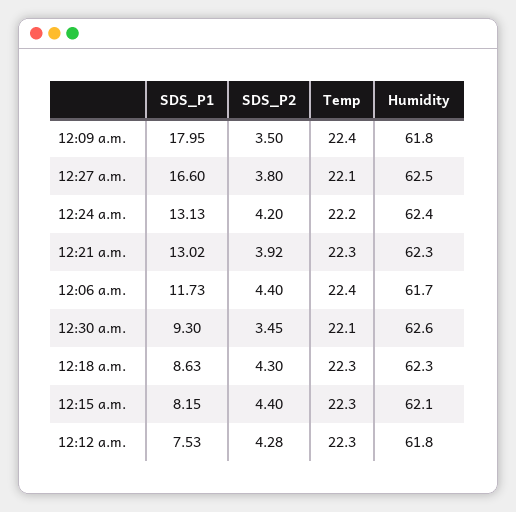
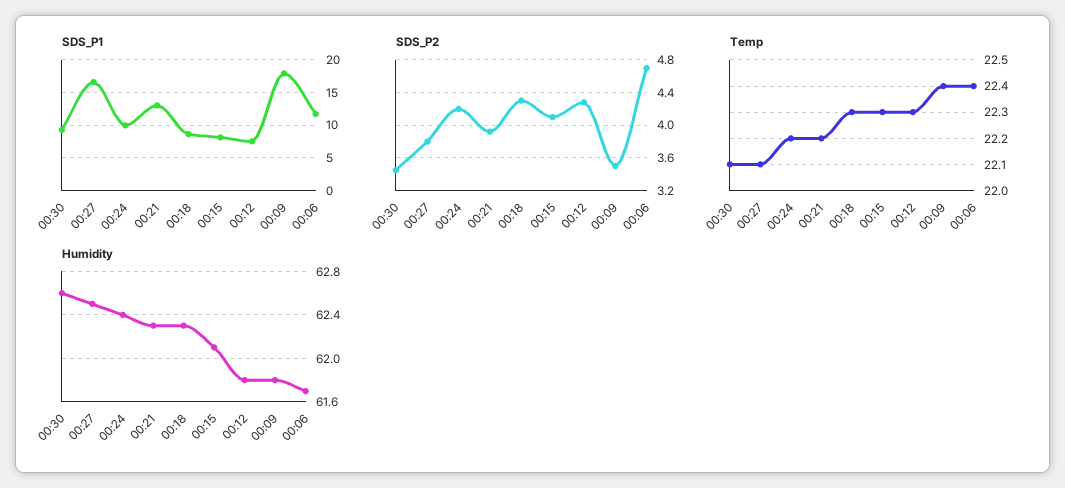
SDS_P1, 12:24 a.m.: 13.13 -> 10
Temp, 12:21 a.m.: 22.3 -> 22.2
SDS_P2, 12:06 a.m.: 4.4 -> 4.7
SDS_P2, 12:15 a.m.: 4.4 -> 4.1

